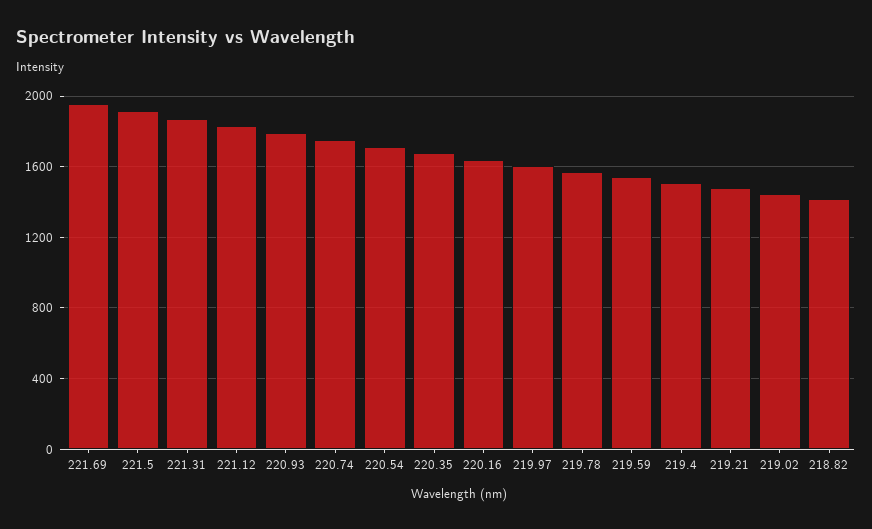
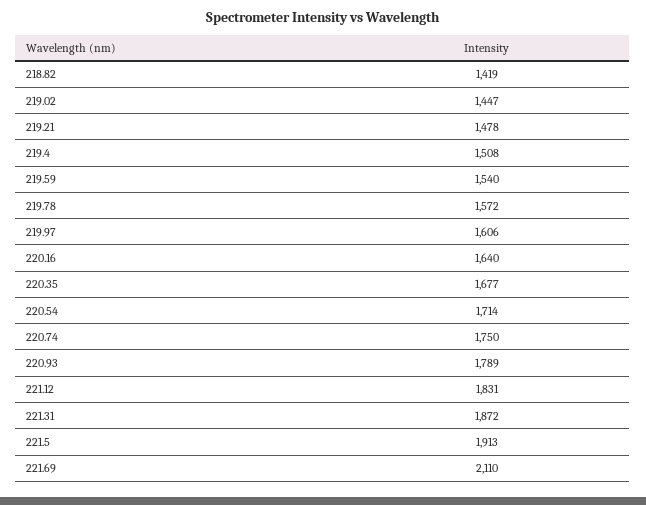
221.69: 1950 -> 2110

